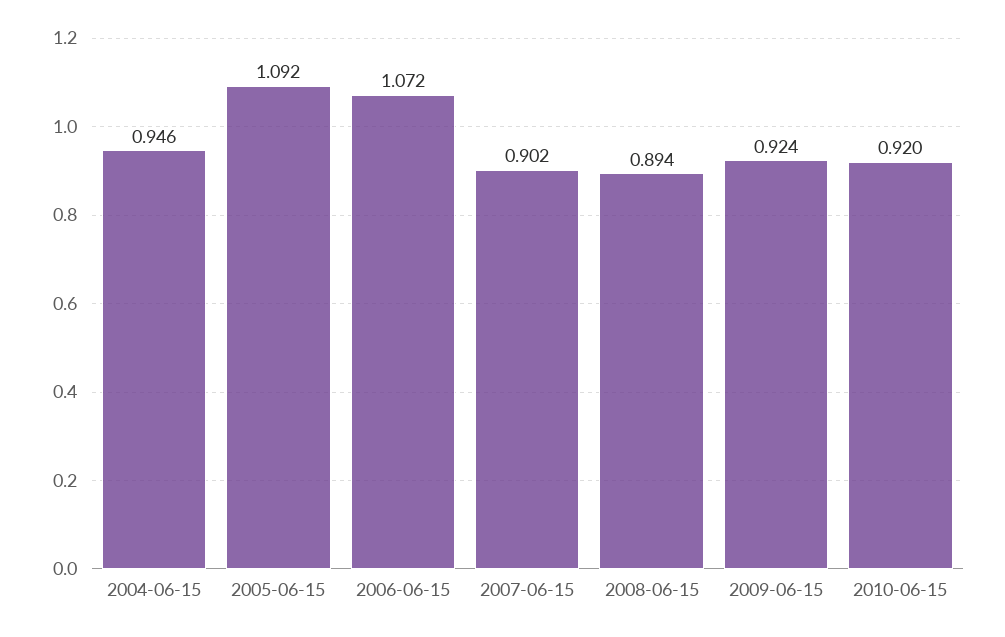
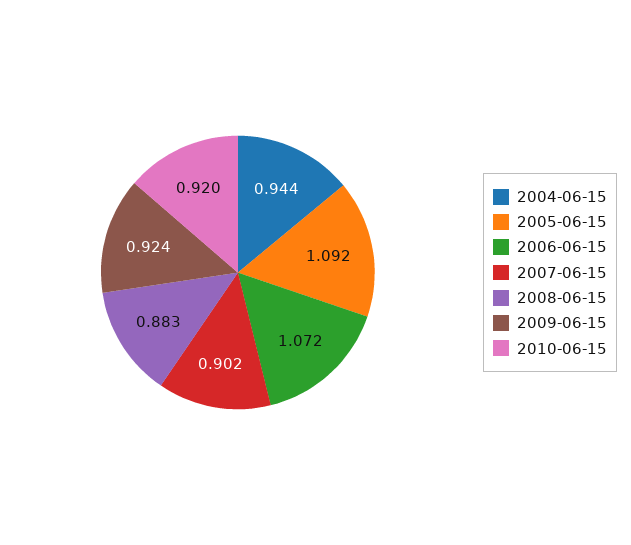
2004-06-15: 0.946 -> 0.944
2008-06-15: 0.894 -> 0.883

